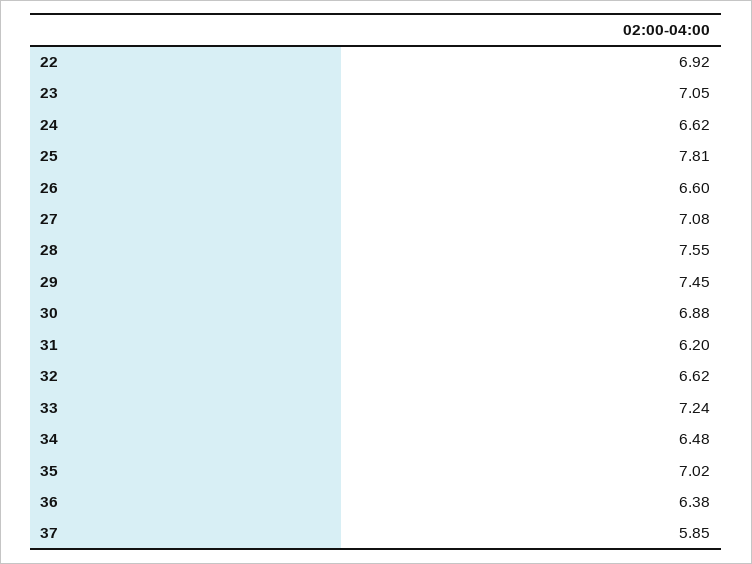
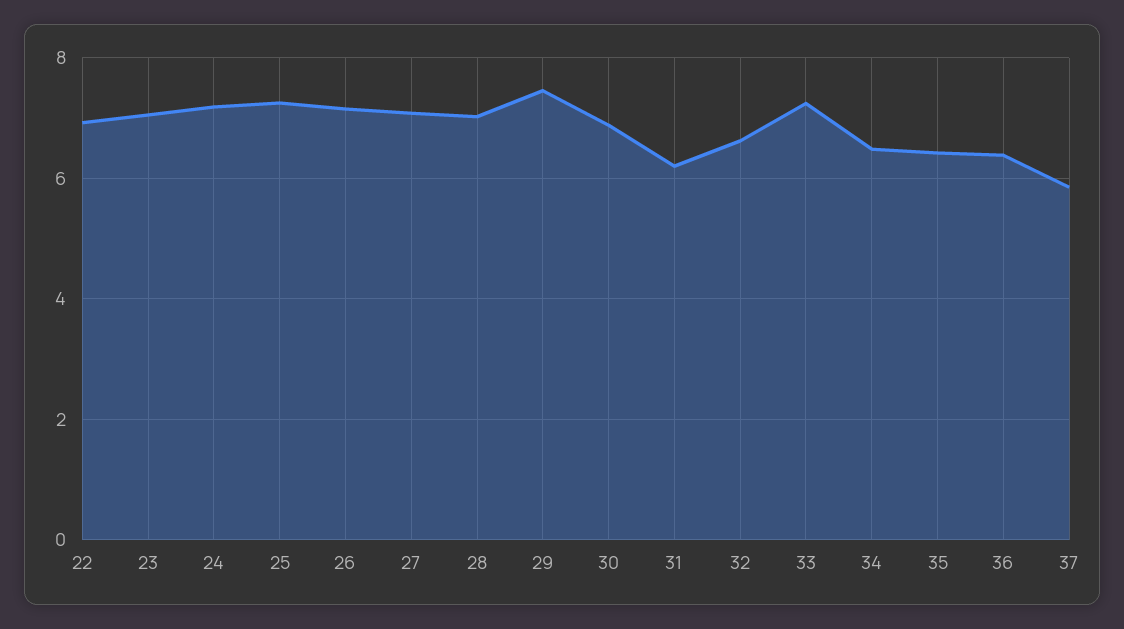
24: 6.62 -> 7.2
25: 7.81 -> 7.2
26: 6.6 -> 7.2
28: 7.55 -> 7
35: 7.02 -> 6.4

